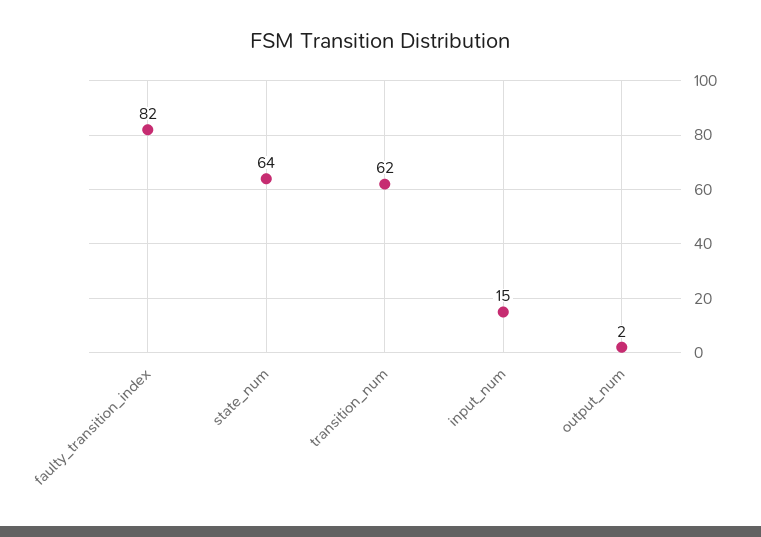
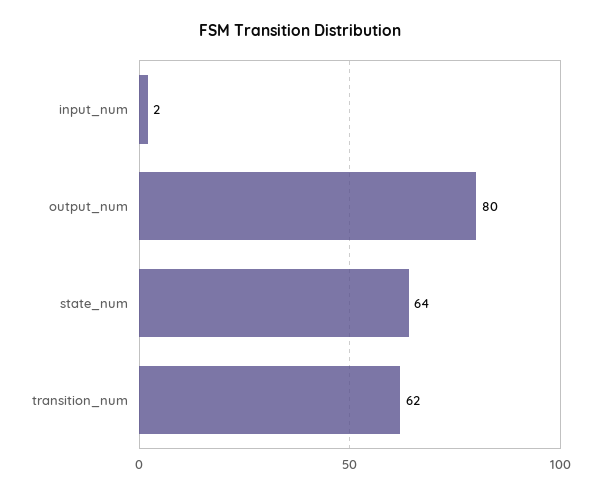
faulty_transition_index: 82 -> none
input_num: 15 -> 2
output_num: 2 -> 80

